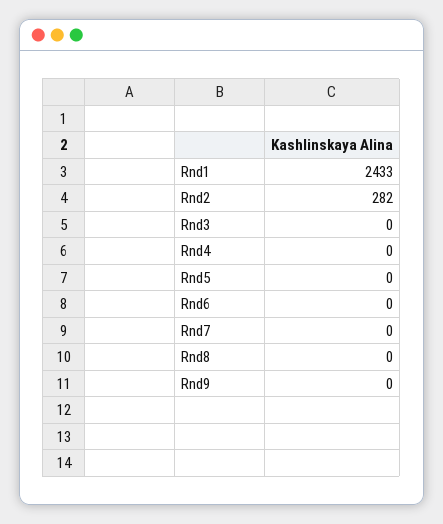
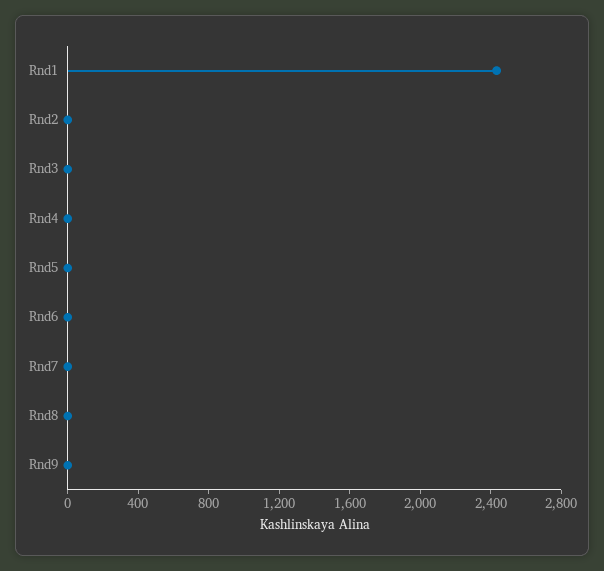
Rnd2: 282 -> 0

